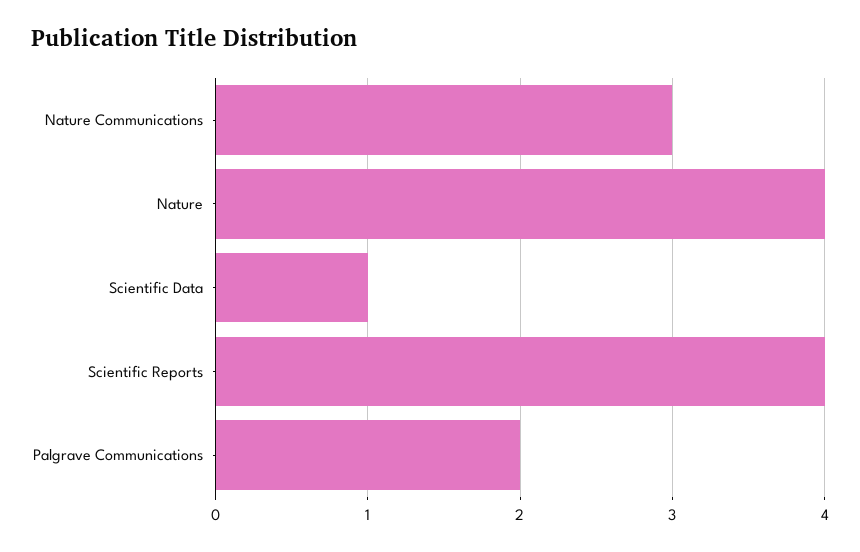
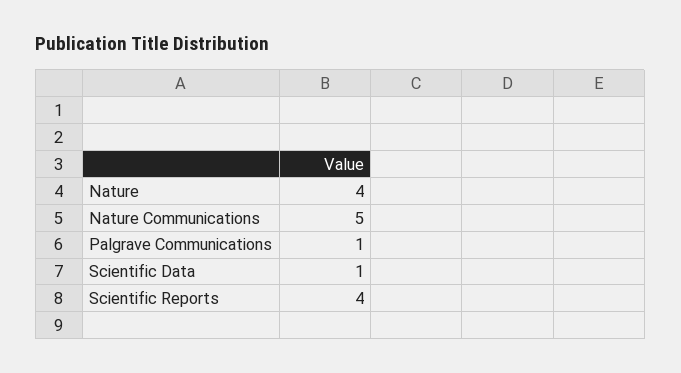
Nature Communications: 3 -> 5
Palgrave Communications: 2 -> 1

